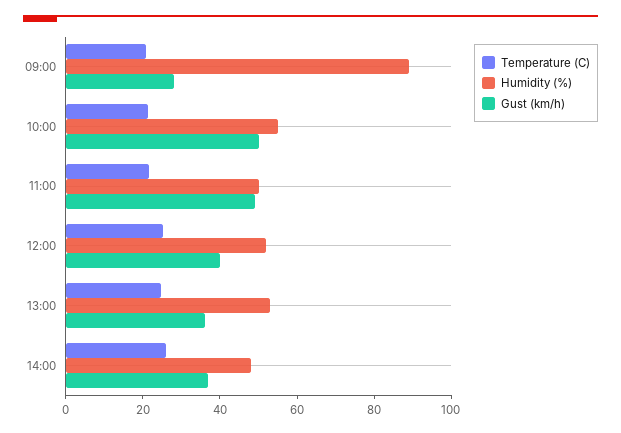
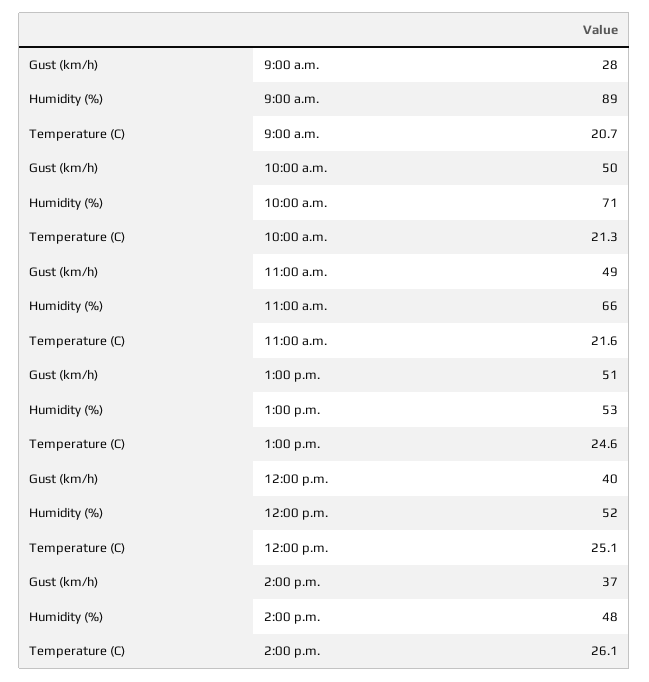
Humidity (%), 10:00: 55 -> 71
Humidity (%), 11:00: 50 -> 66
Gust (km/h), 13:00: 35 -> 51

